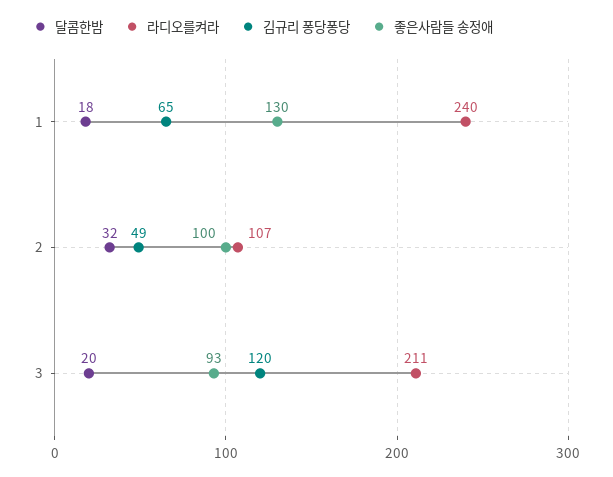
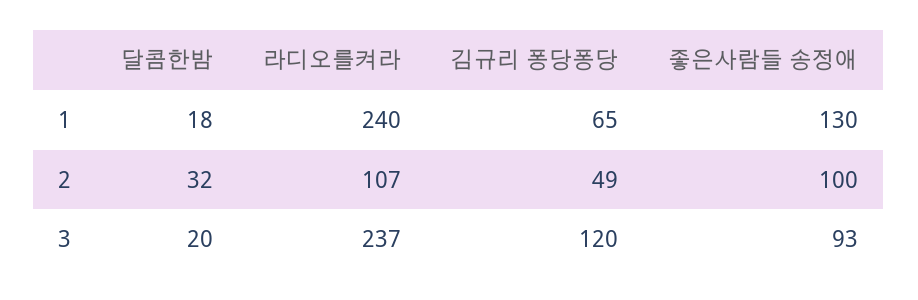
라디오를켜라, 3: 211 -> 237

